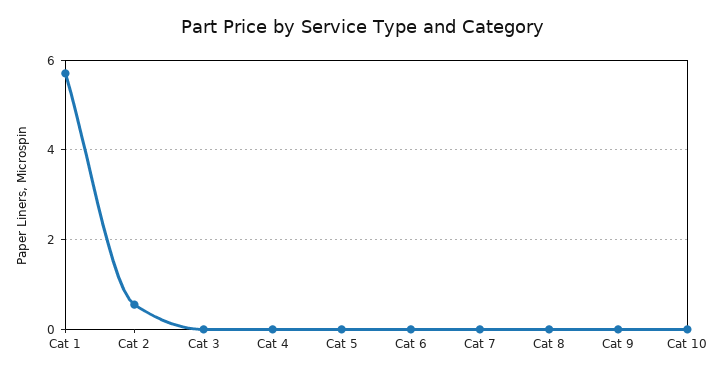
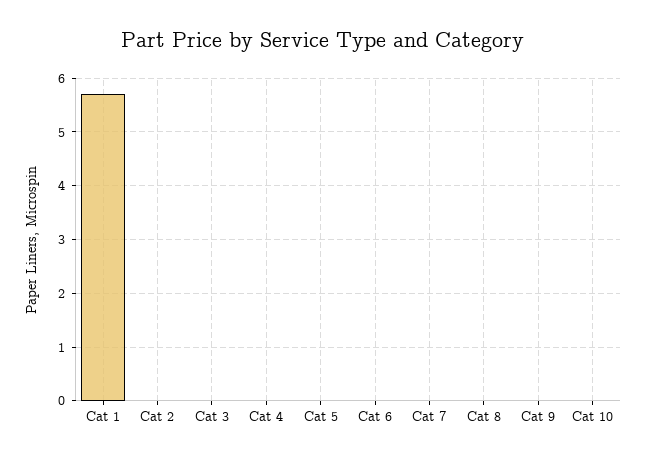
Cat 2: 0.6 -> 0

